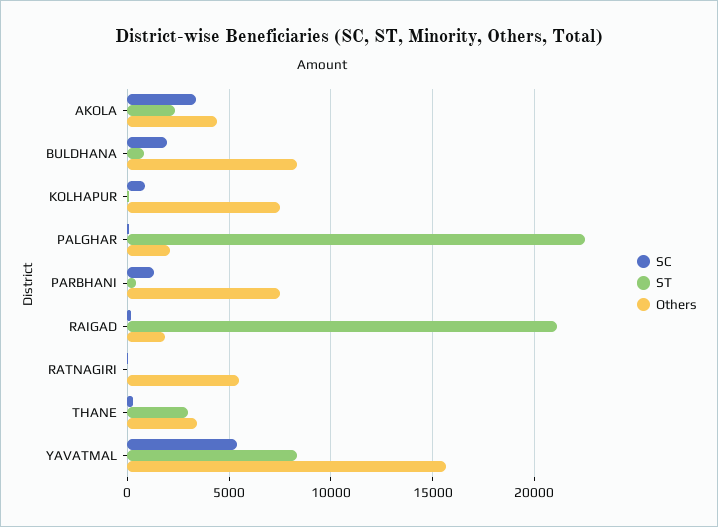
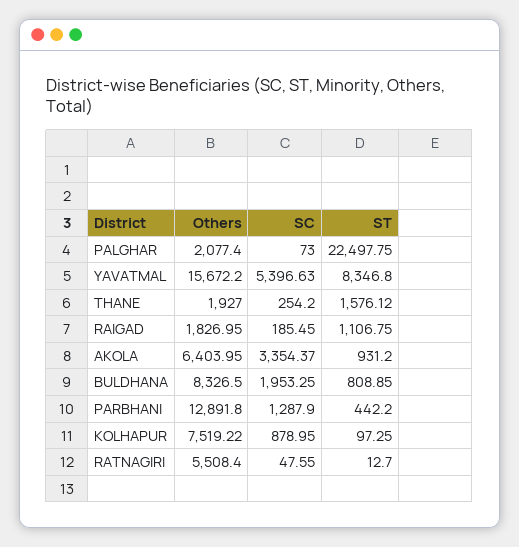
ST, AKOLA: 2500 -> 931.2
Others, AKOLA: 4500 -> 6403.95
Others, PARBHANI: 7500 -> 12891.8
ST, RAIGAD: 21000 -> 1106.75
ST, THANE: 3000 -> 1576.12
Others, THANE: 3500 -> 1927

